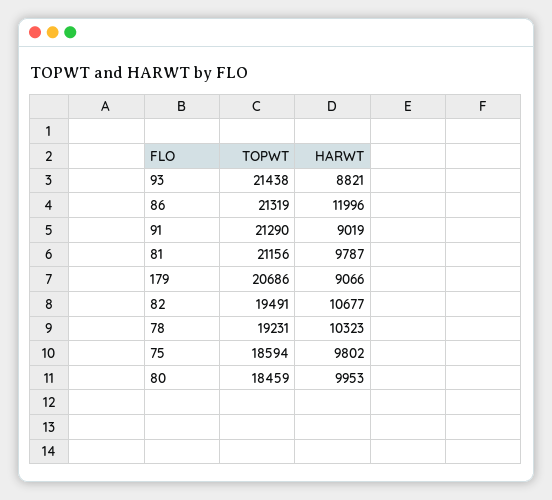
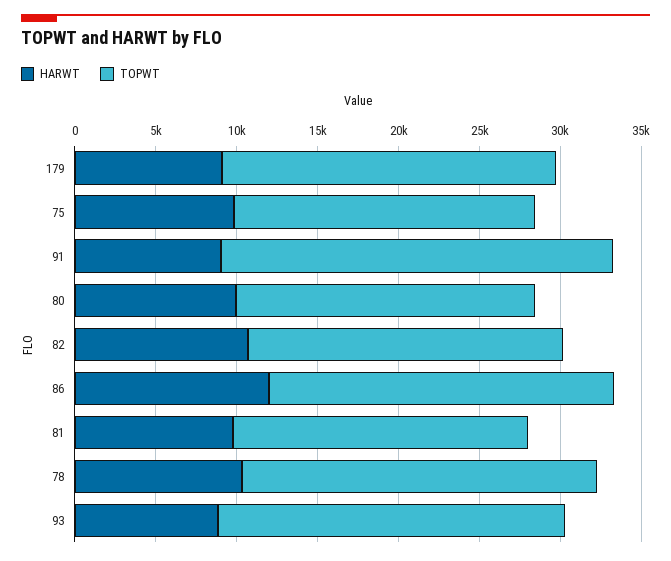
TOPWT, 91: 21290 -> 24000
TOPWT, 81: 21156 -> 18000
TOPWT, 78: 19231 -> 22000

